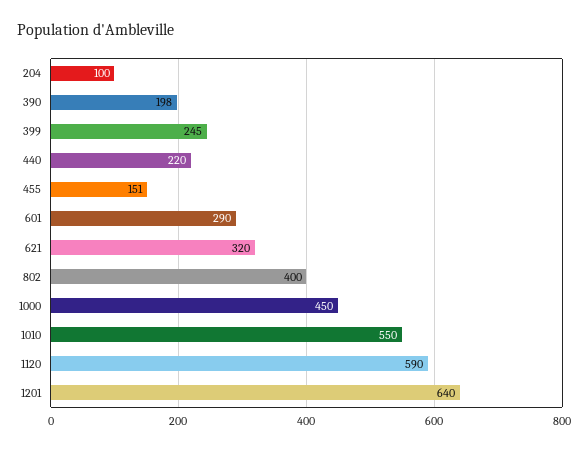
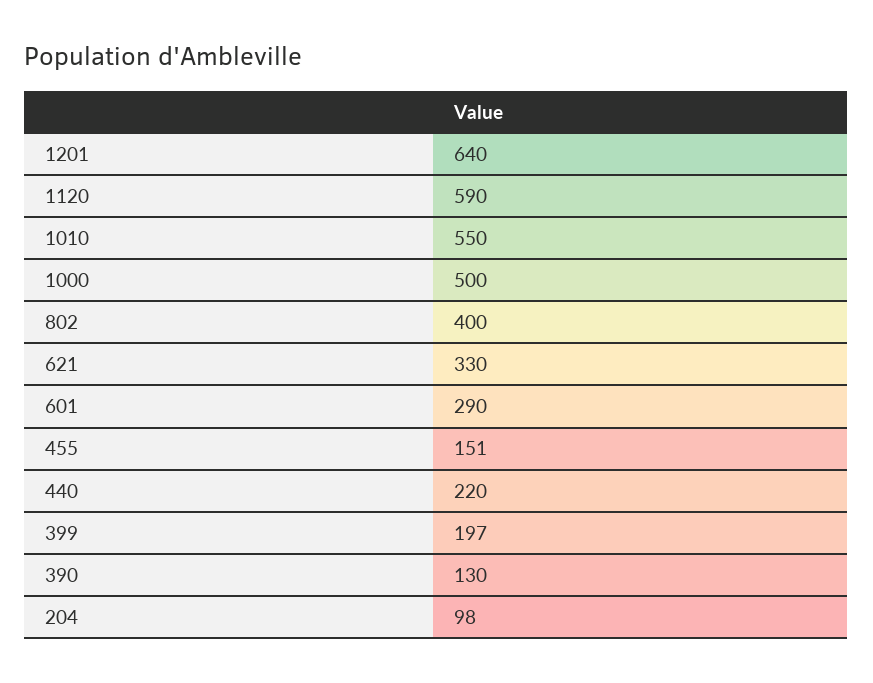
204: 100 -> 98
390: 198 -> 130
399: 245 -> 197
621: 320 -> 330
1000: 450 -> 500

